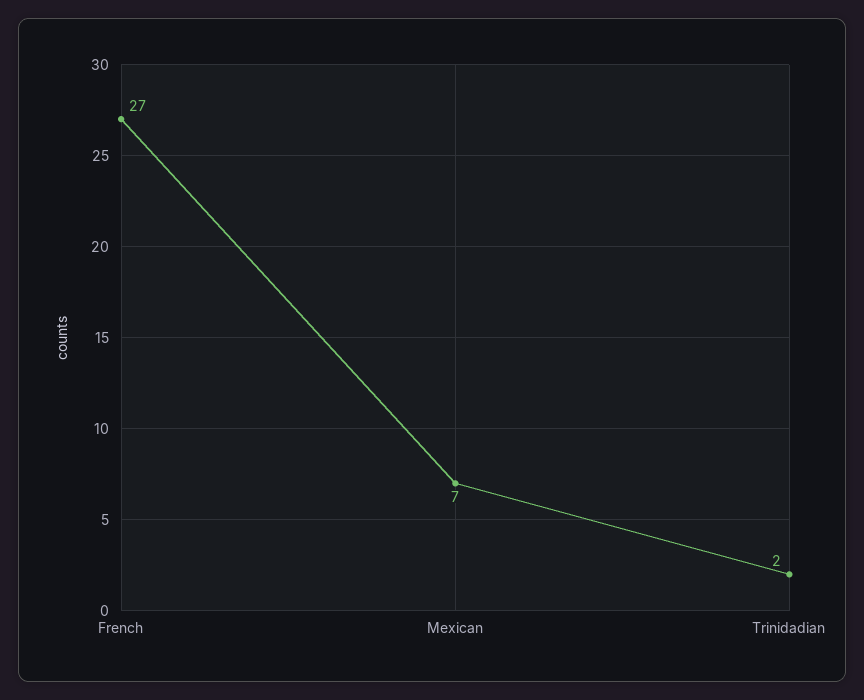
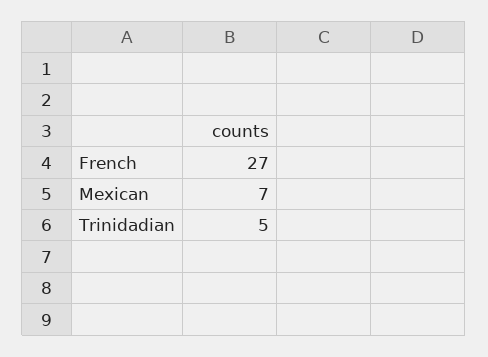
Trinidadian: 2 -> 5

